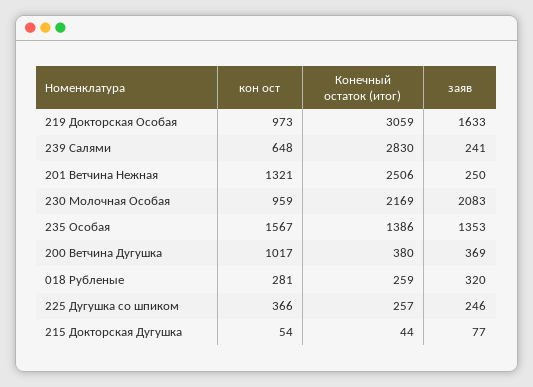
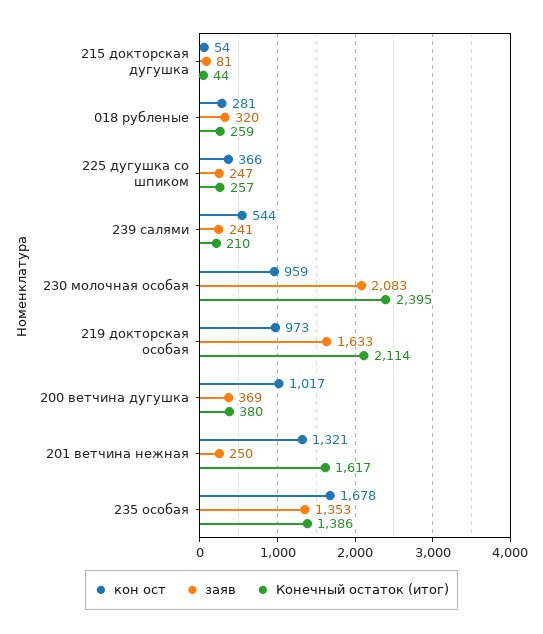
Конечный остаток (итог), 219 Докторская Особая: 3059 -> 2114
кон ост, 239 Салями: 648 -> 544
Конечный остаток (итог), 239 Салями: 2830 -> 210
Конечный остаток (итог), 201 Ветчина Нежная: 2506 -> 1617
Конечный остаток (итог), 230 Молочная Особая: 2169 -> 2395
кон ост, 235 Особая: 1567 -> 1678
заяв, 225 Дугушка со шпиком: 246 -> 247
заяв, 215 Докторская Дугушка: 77 -> 81

